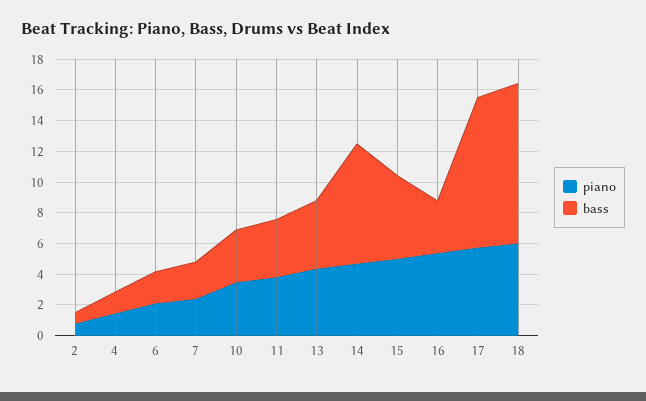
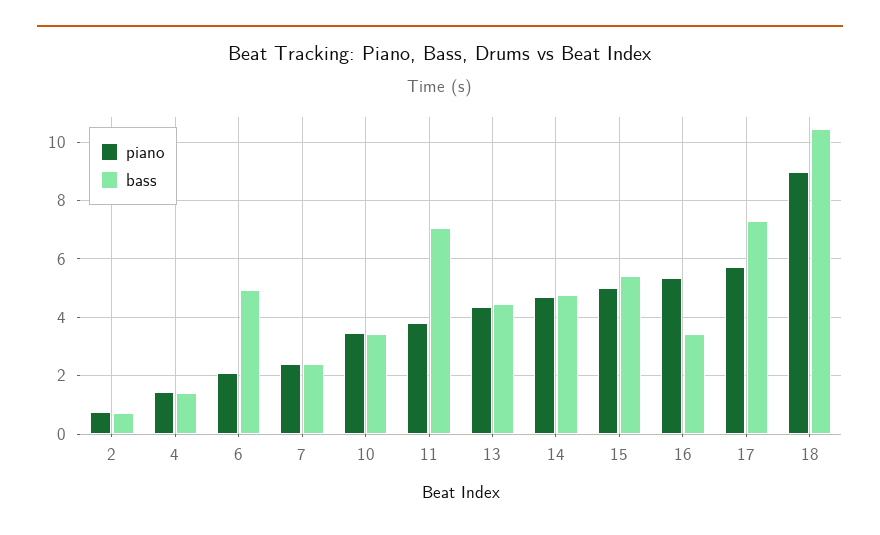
bass, 6: 2 -> 5
bass, 11: 4 -> 7
bass, 14: 8 -> 4.75
bass, 17: 10 -> 7.25
piano, 18: 6 -> 9

